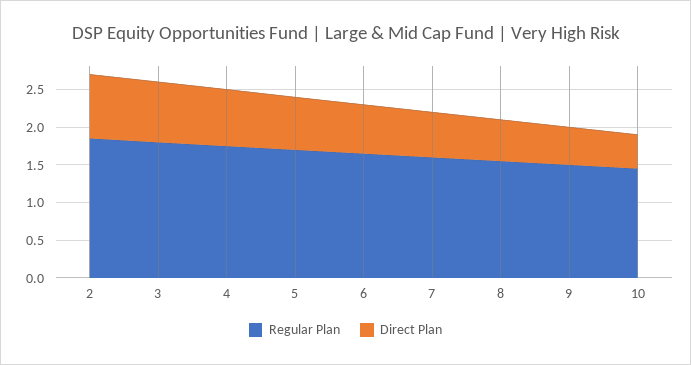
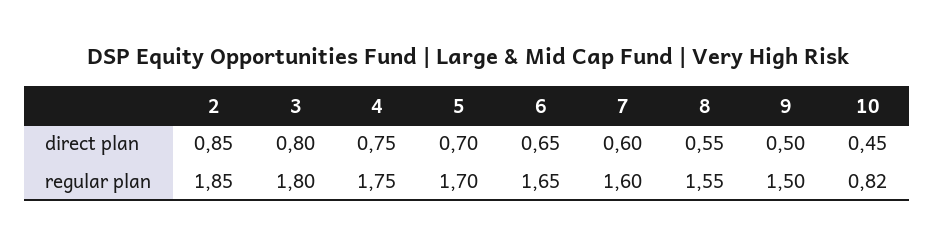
Regular Plan, 10: 1.5 -> 0.82

